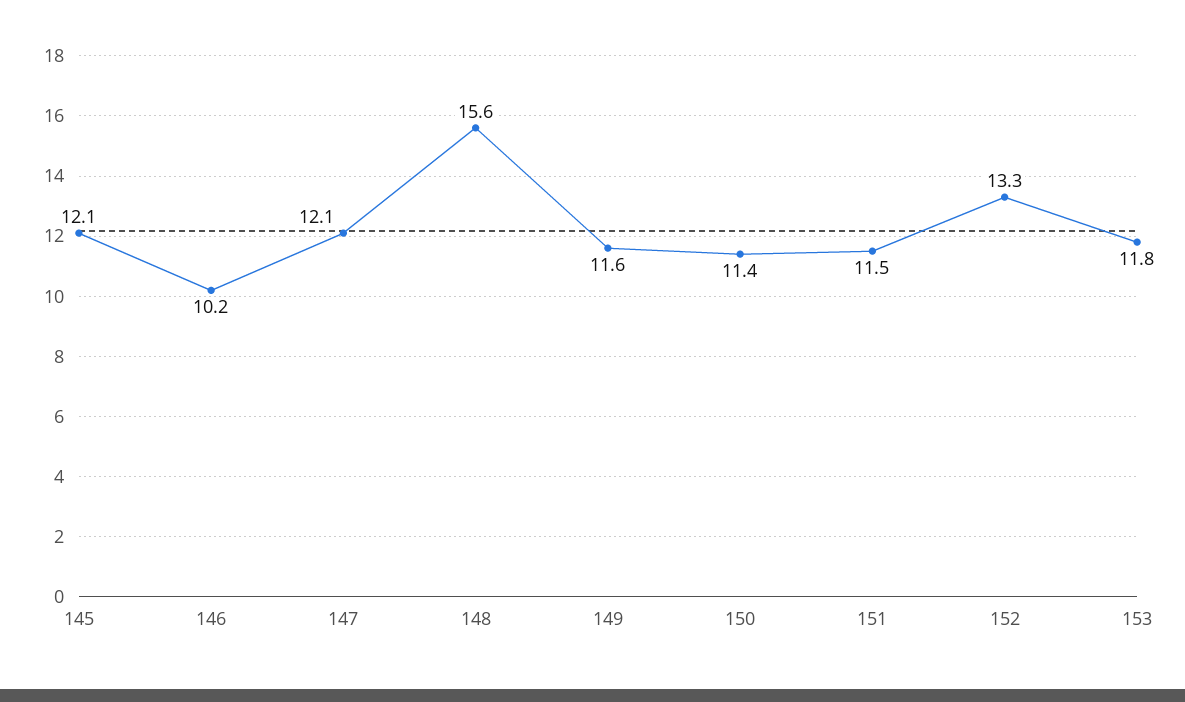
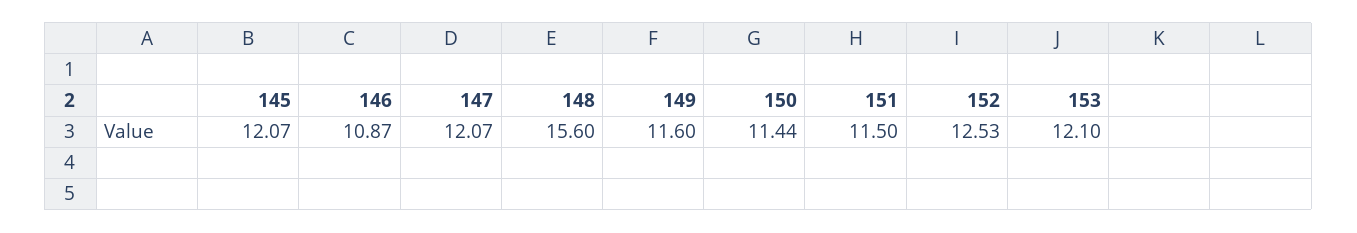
146: 10.2 -> 10.87
152: 13.3 -> 12.53
153: 11.8 -> 12.1

